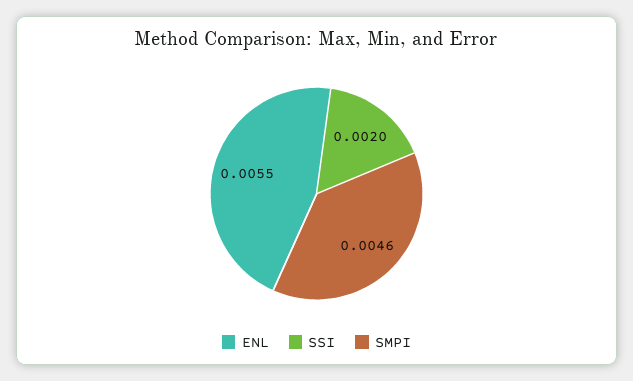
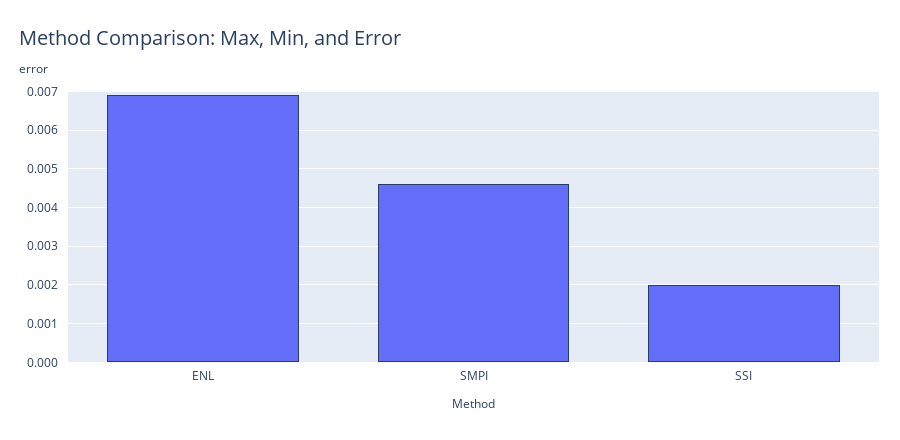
ENL: 0.0055 -> 0.007

